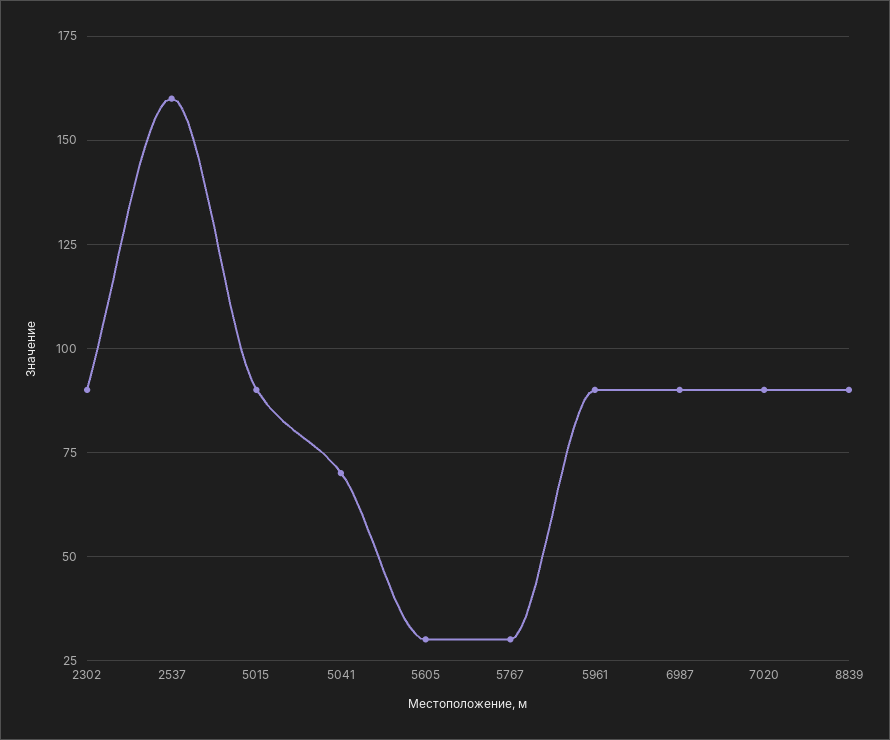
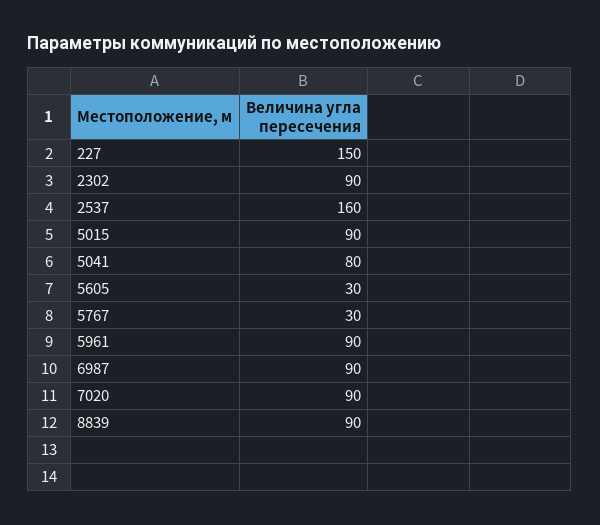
5041: 70 -> 80
227: none -> 150

